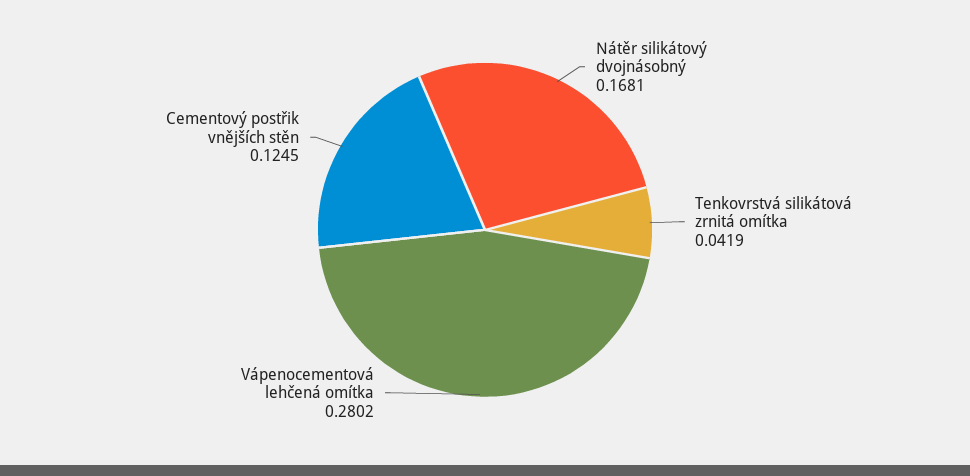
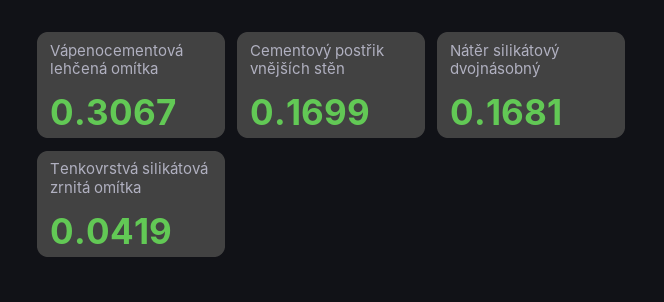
Vápenocementová lehčená omítka: 0.2802 -> 0.3067
Cementový postřik vnějších stěn: 0.1245 -> 0.1699

